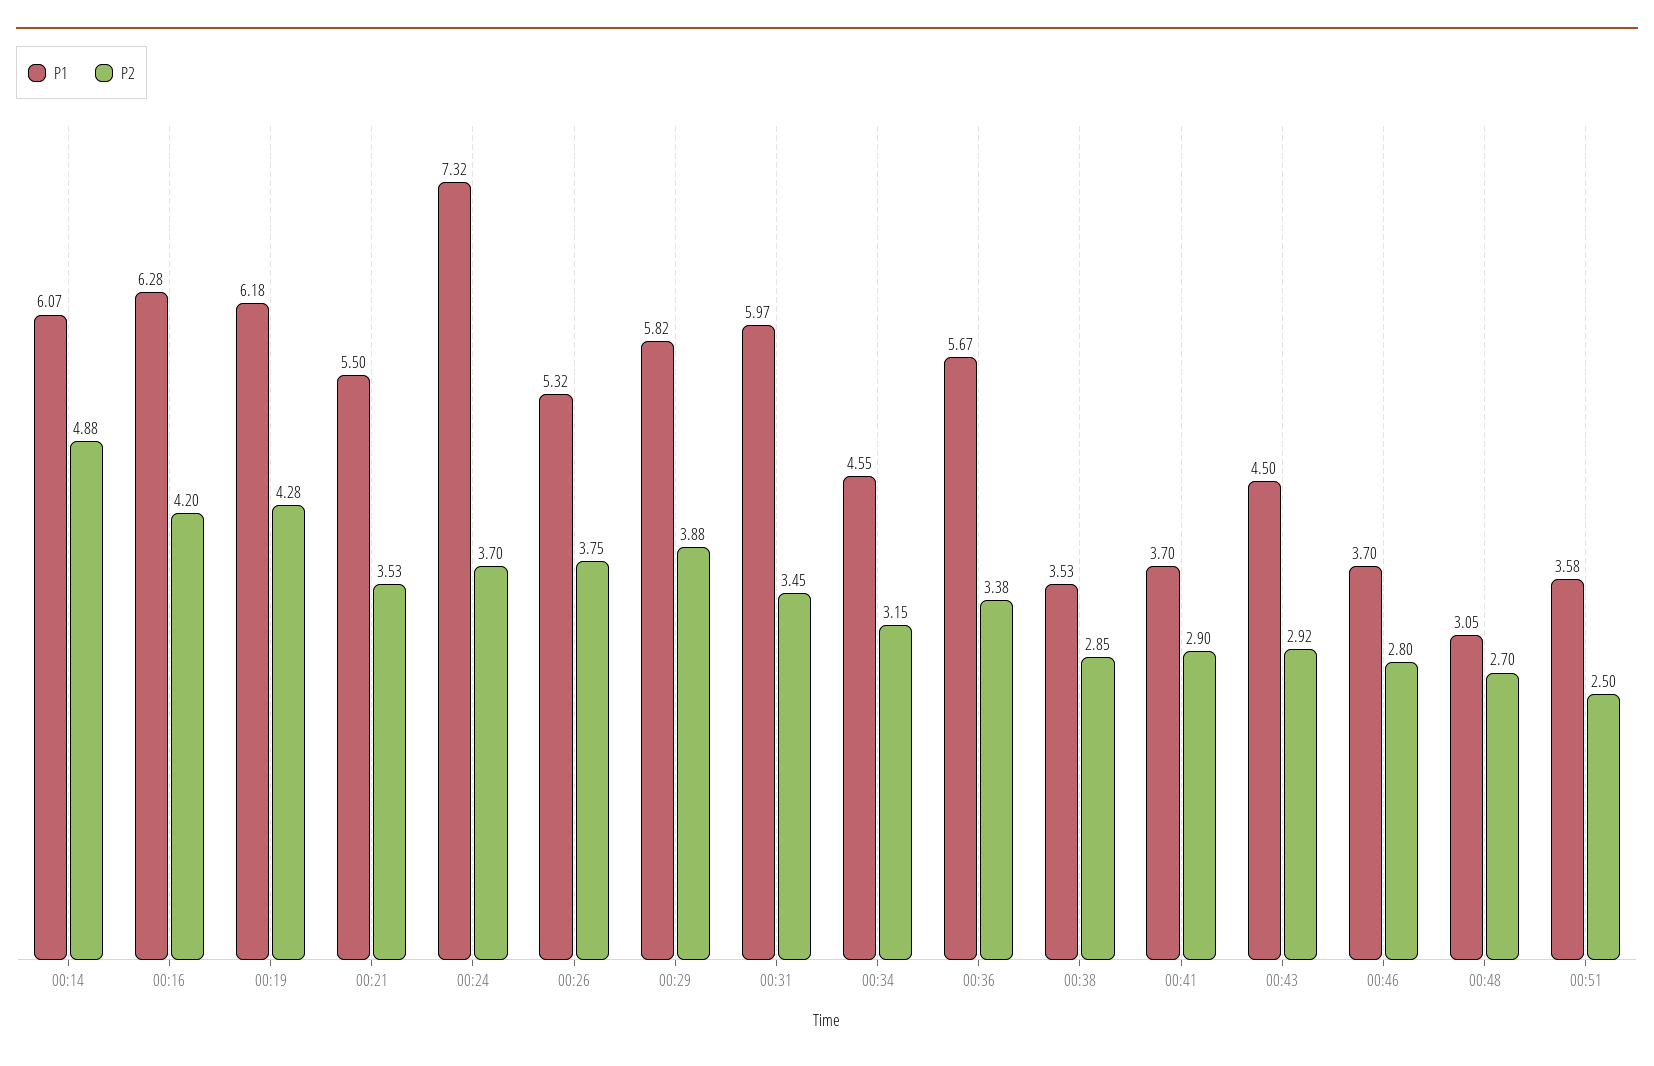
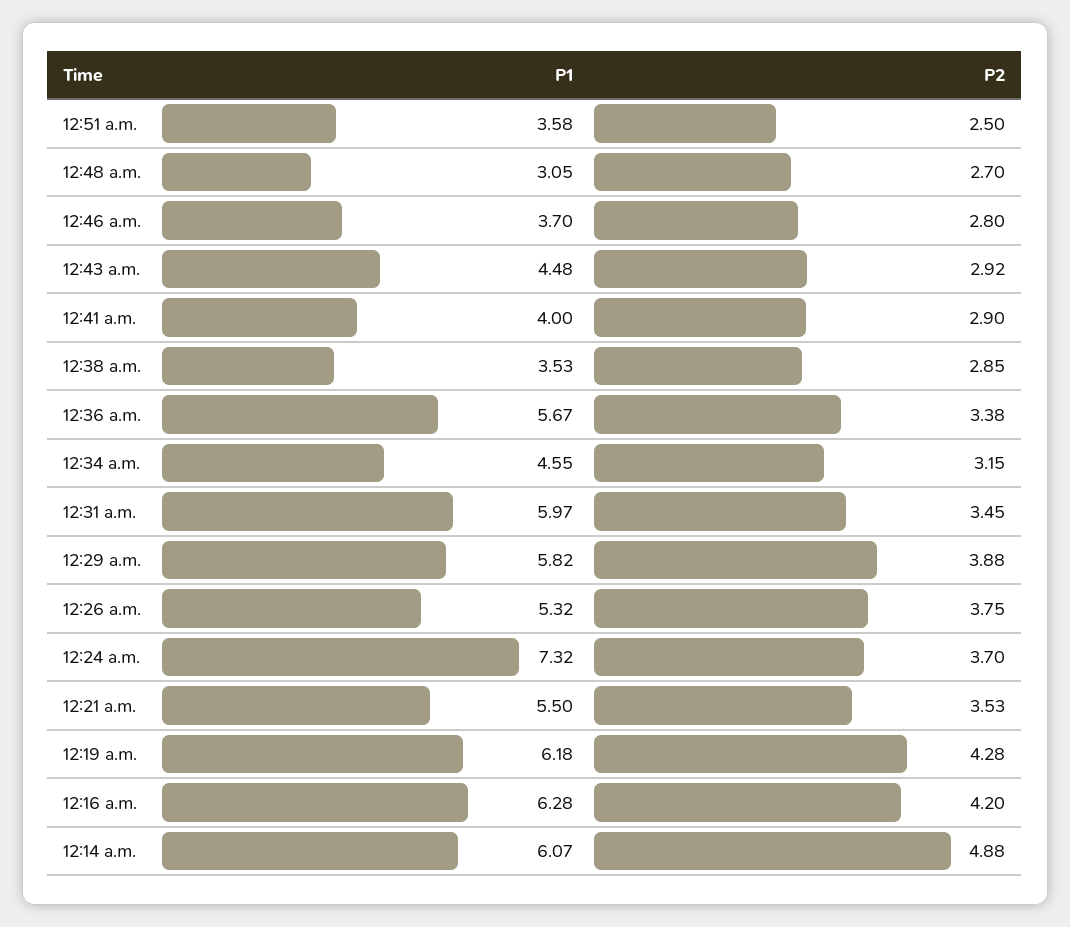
P1, 00:41: 3.7 -> 4
P1, 00:43: 4.5 -> 4.48

